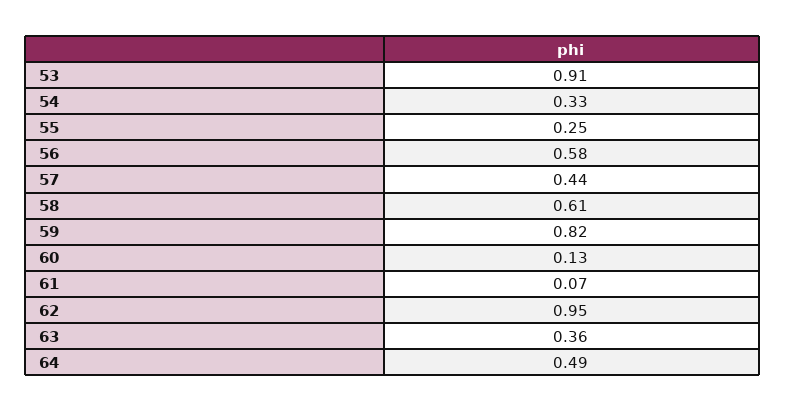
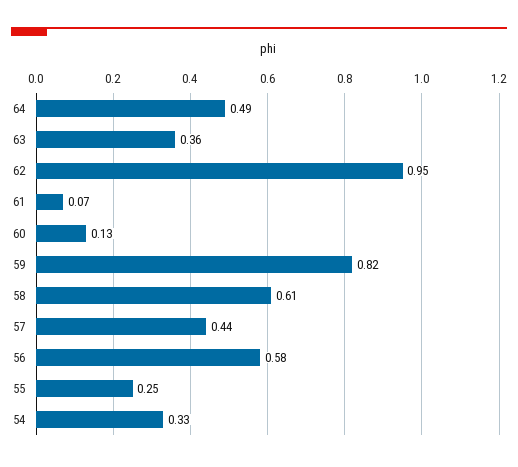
53: 0.91 -> none

